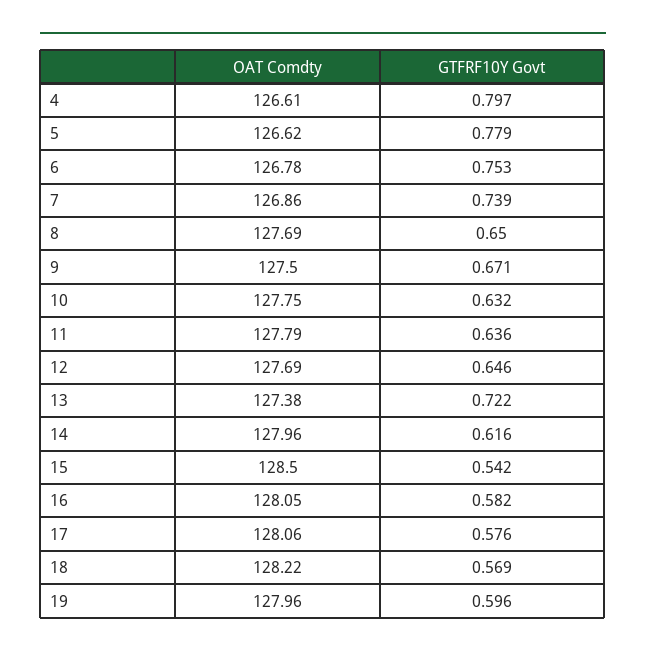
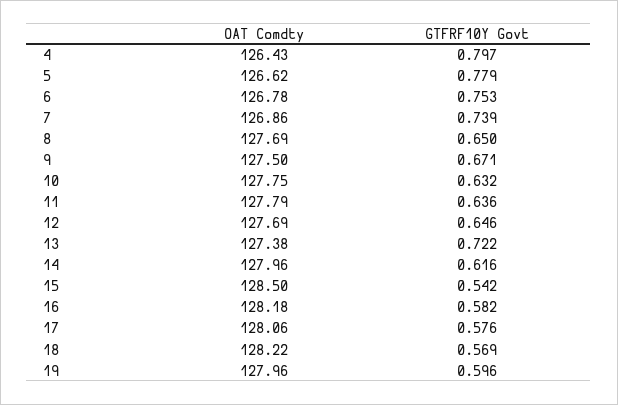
OAT Comdty, 4: 126.61 -> 126.43
OAT Comdty, 16: 128.05 -> 128.18

